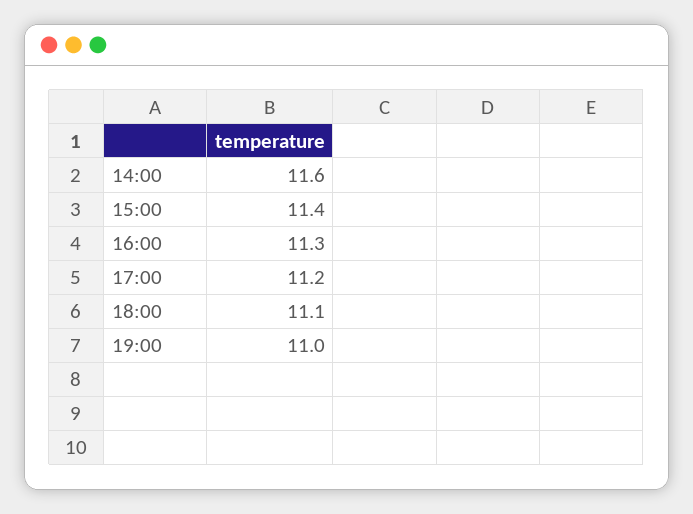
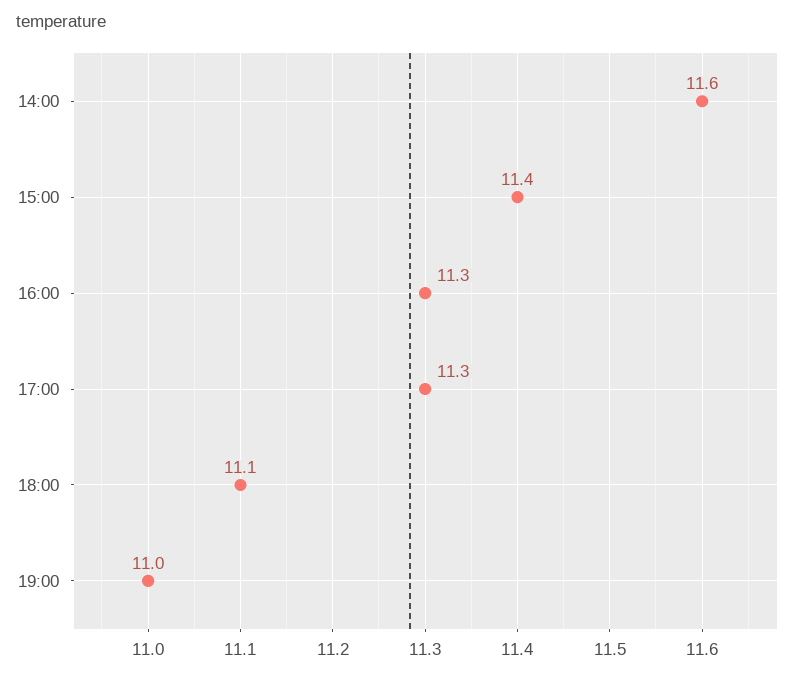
17:00: 11.2 -> 11.3

